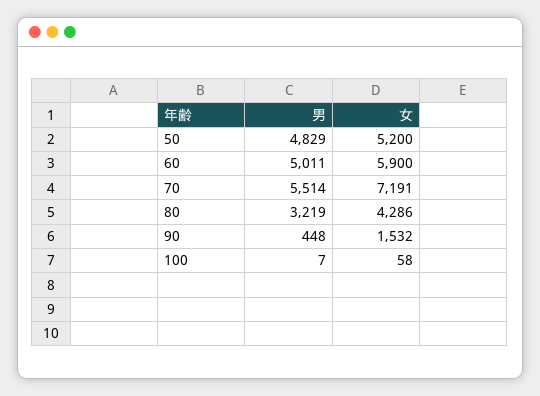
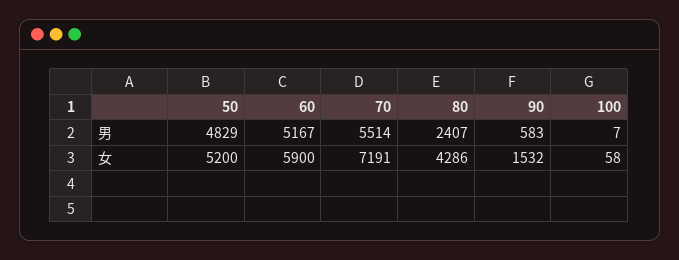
男, 60: 5011 -> 5167
男, 80: 3219 -> 2407
男, 90: 448 -> 583

